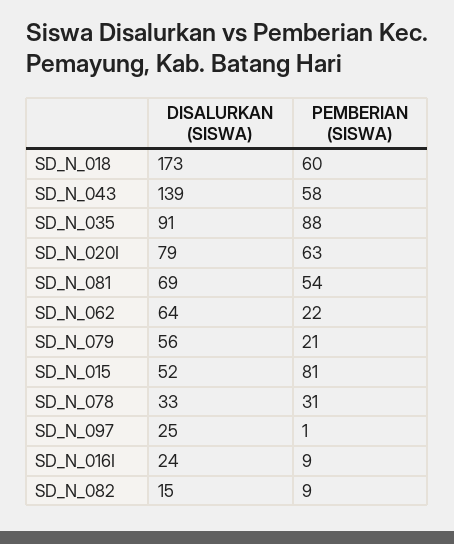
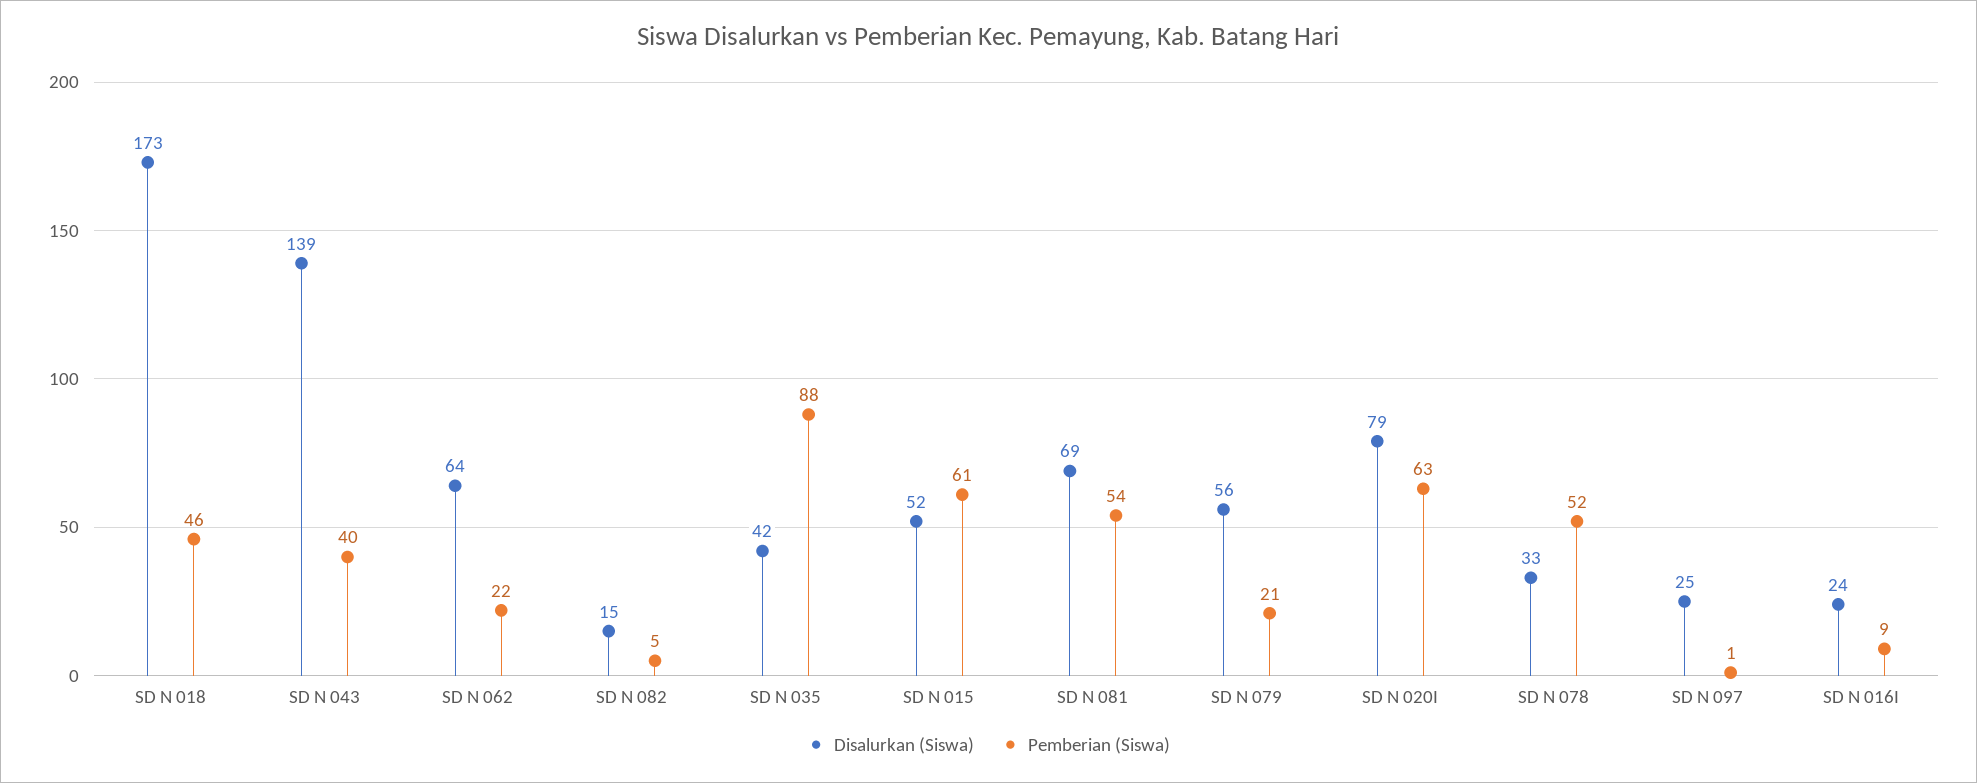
PEMBERIAN (SISWA), SD_N_018: 60 -> 46
PEMBERIAN (SISWA), SD_N_043: 58 -> 40
DISALURKAN (SISWA), SD_N_035: 91 -> 42
PEMBERIAN (SISWA), SD_N_015: 81 -> 61
PEMBERIAN (SISWA), SD_N_078: 31 -> 52
PEMBERIAN (SISWA), SD_N_082: 9 -> 5

